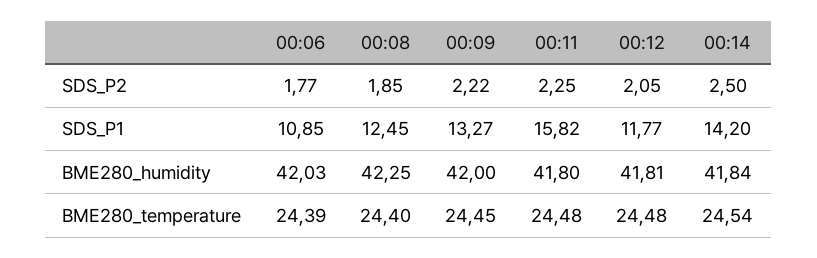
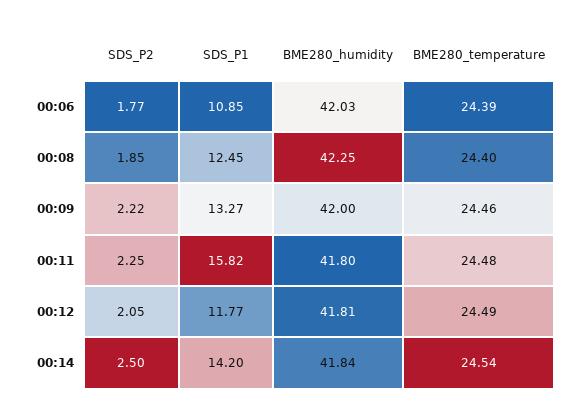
00:09, BME280_temperature: 24.45 -> 24.46
00:12, BME280_temperature: 24.48 -> 24.49

